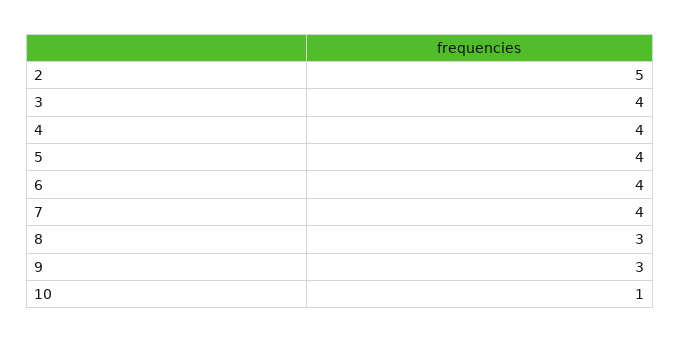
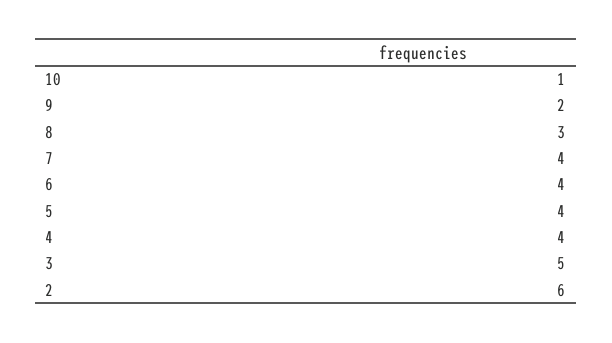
2: 5 -> 6
3: 4 -> 5
9: 3 -> 2

